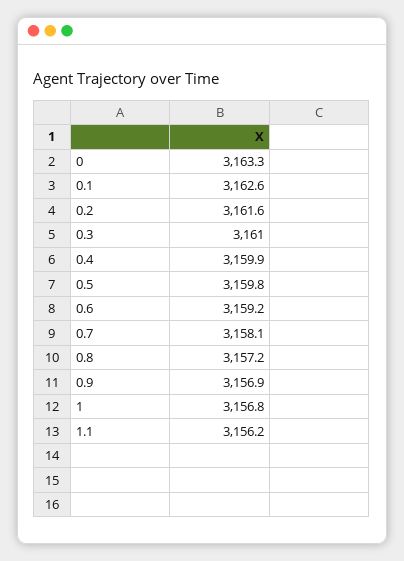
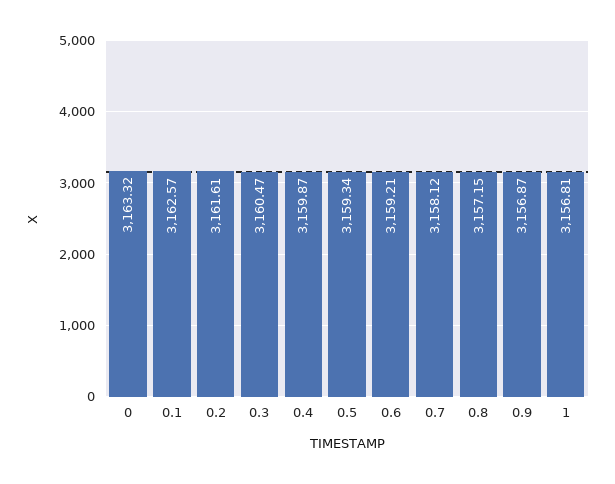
0.3: 3161 -> 3160.47
0.5: 3159.8 -> 3159.34
1.1: 3156.2 -> none

